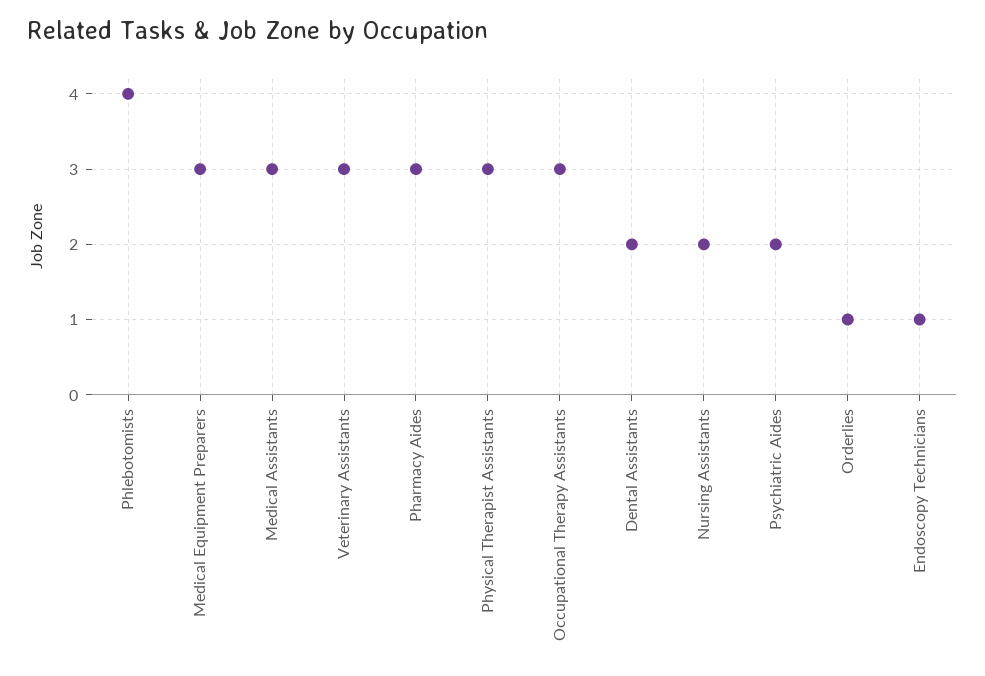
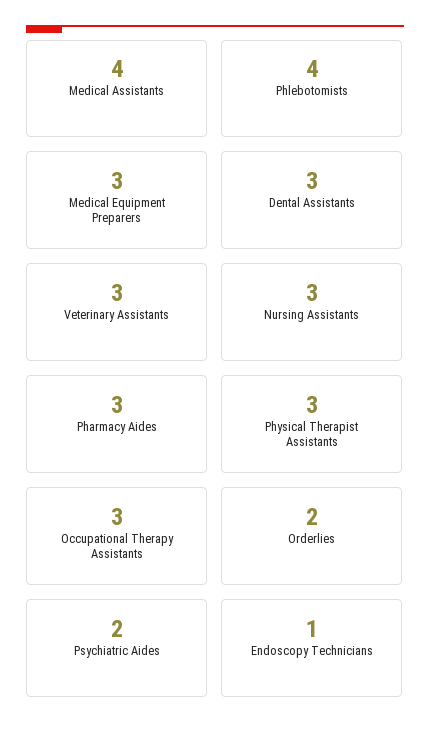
Medical Assistants: 3 -> 4
Dental Assistants: 2 -> 3
Nursing Assistants: 2 -> 3
Orderlies: 1 -> 2

